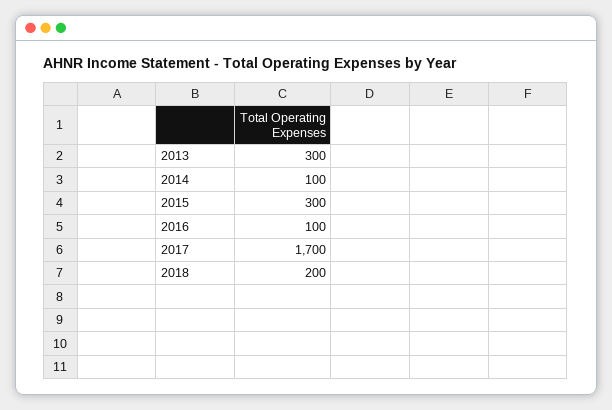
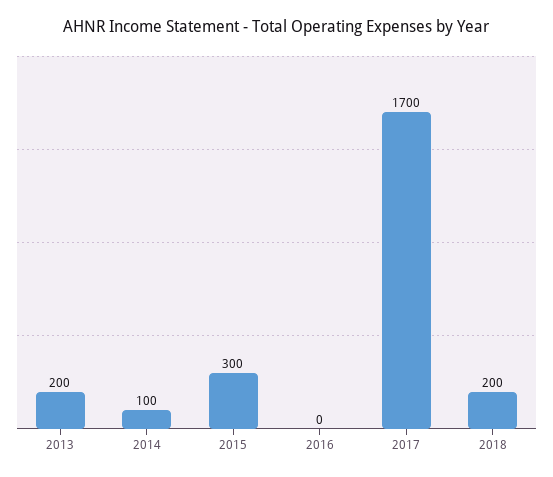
2013: 300 -> 200
2016: 100 -> 0

